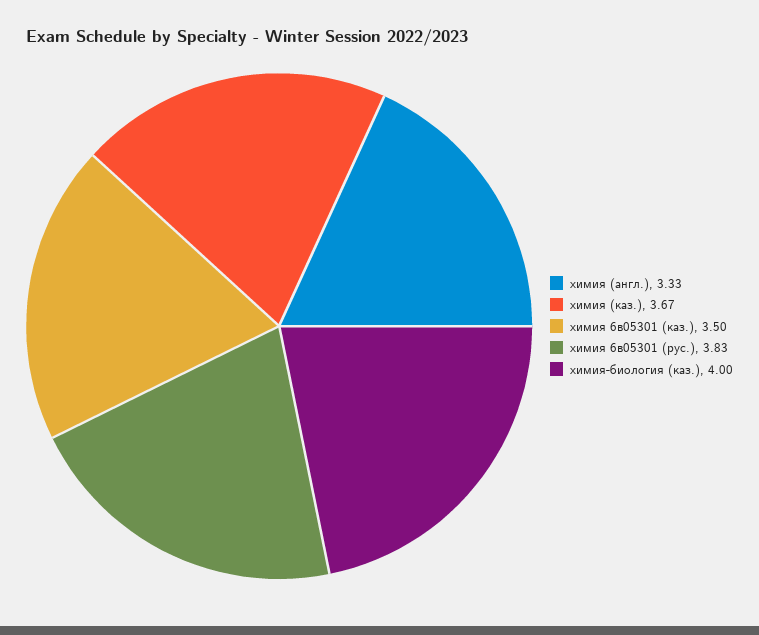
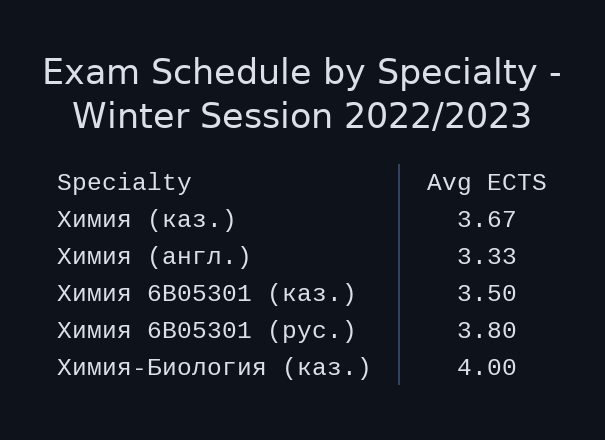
химия 6в05301 (рус.): 3.83 -> 3.8

